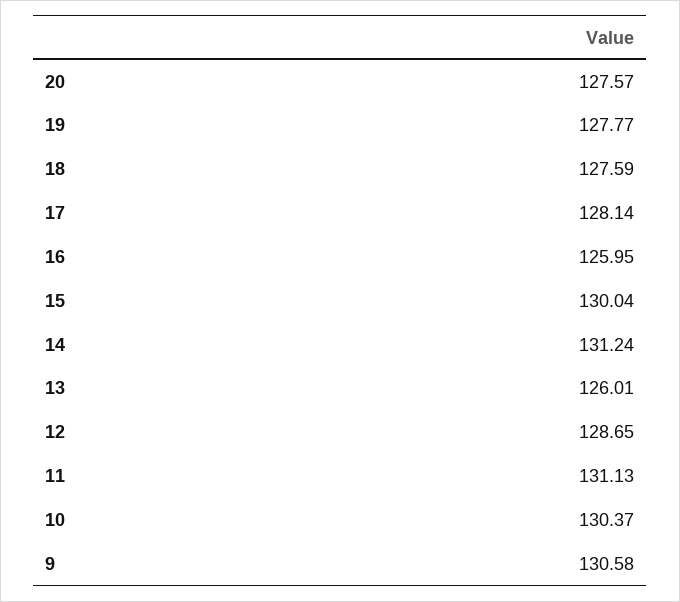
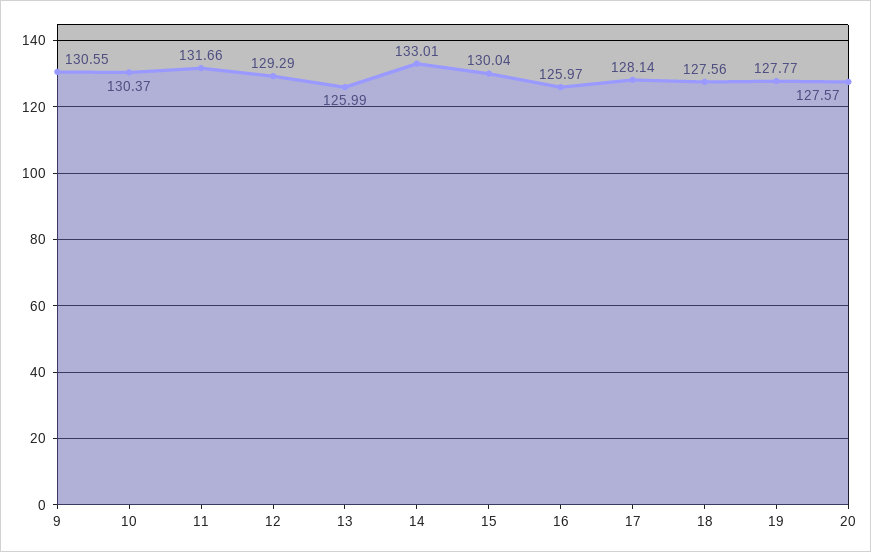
18: 127.59 -> 127.56
16: 125.95 -> 125.97
14: 131.24 -> 133.01
13: 126.01 -> 125.99
12: 128.65 -> 129.29
11: 131.13 -> 131.66
9: 130.58 -> 130.55

